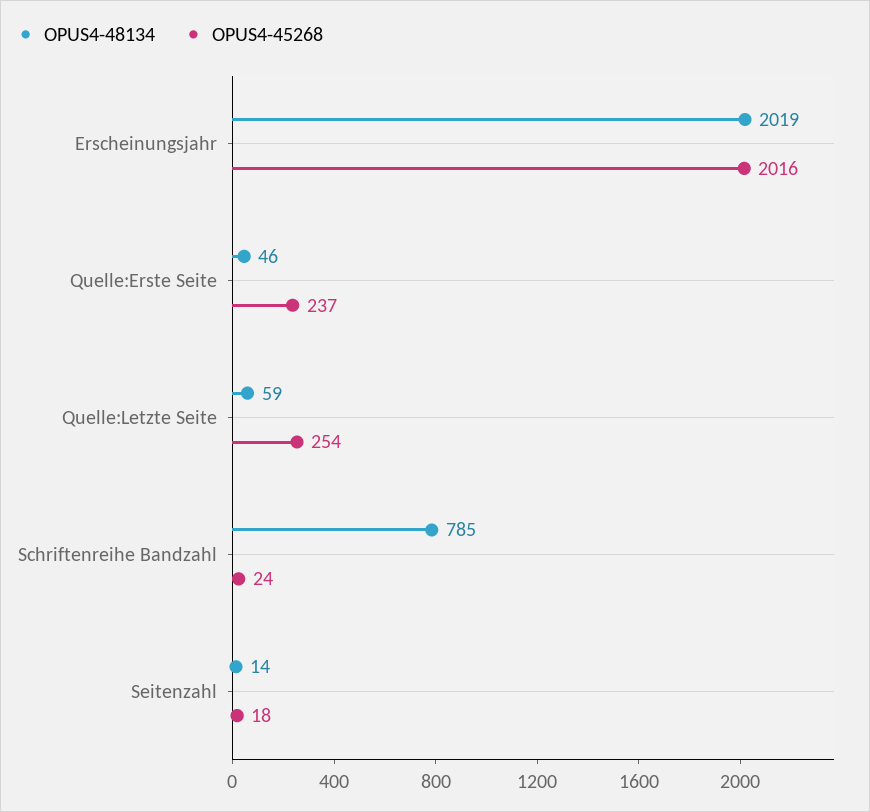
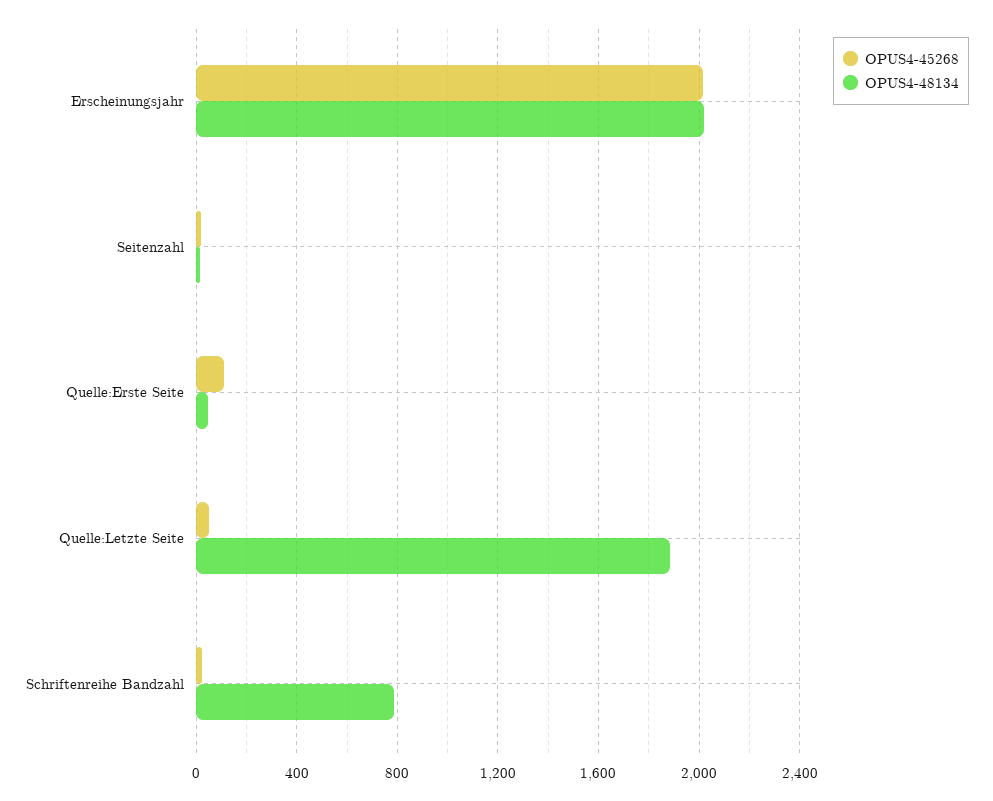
OPUS4-45268, Quelle:Erste Seite: 237 -> 100
OPUS4-48134, Quelle:Letzte Seite: 59 -> 1900
OPUS4-45268, Quelle:Letzte Seite: 254 -> 50

